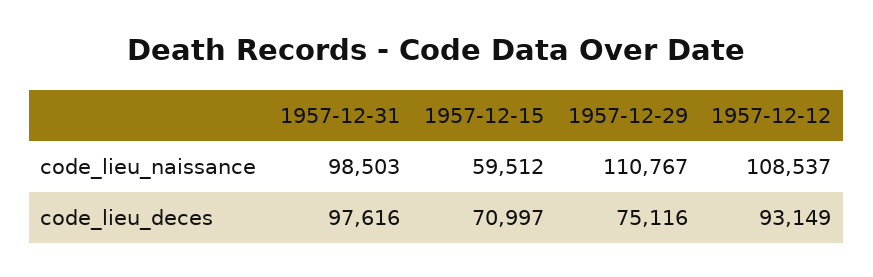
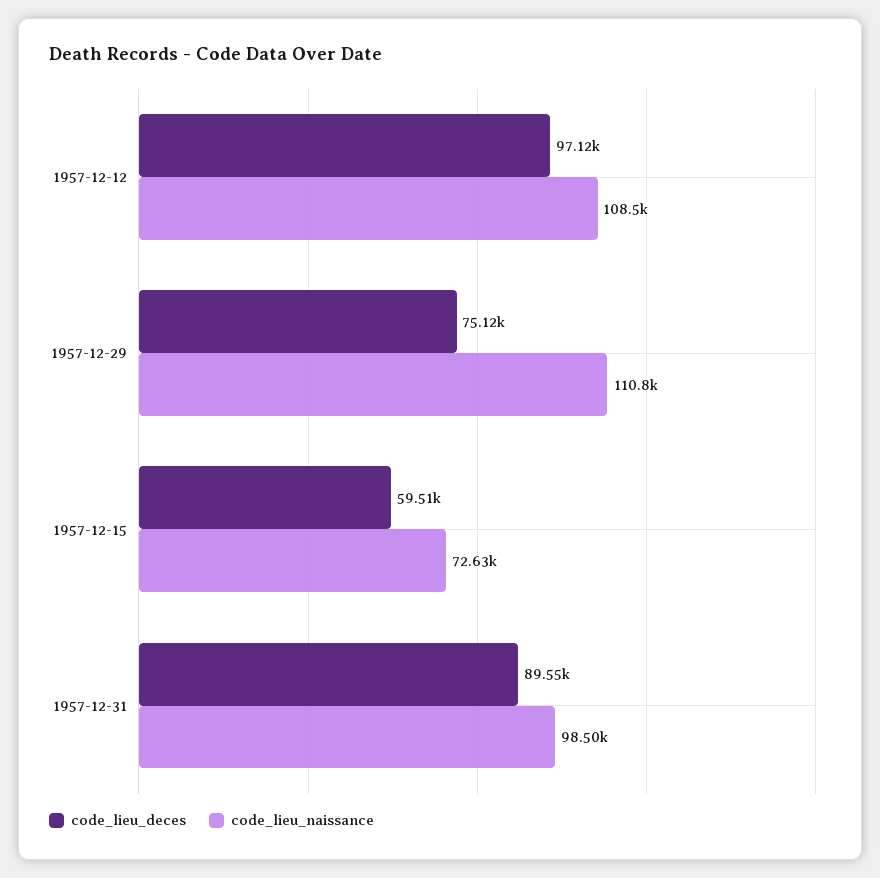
code_lieu_naissance, 1957-12-15: 59512 -> 72630
code_lieu_deces, 1957-12-31: 97616 -> 89550
code_lieu_deces, 1957-12-15: 70997 -> 59510
code_lieu_deces, 1957-12-12: 93149 -> 97120

